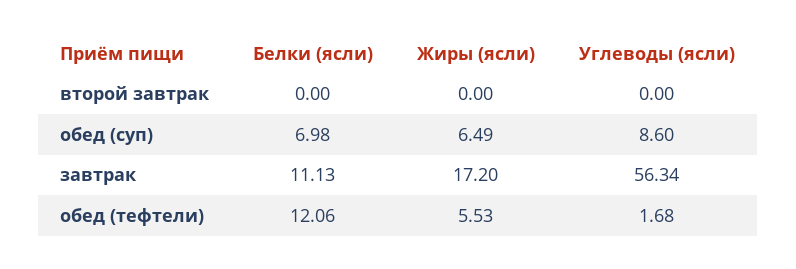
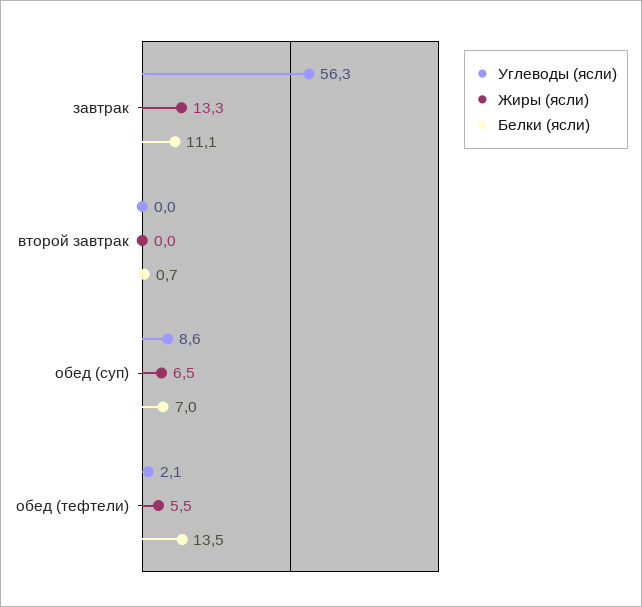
Белки (ясли), второй завтрак: 0 -> 0.7
Жиры (ясли), завтрак: 17.2 -> 13.3
Белки (ясли), обед (тефтели): 12.06 -> 13.5
Углеводы (ясли), обед (тефтели): 1.68 -> 2.1

